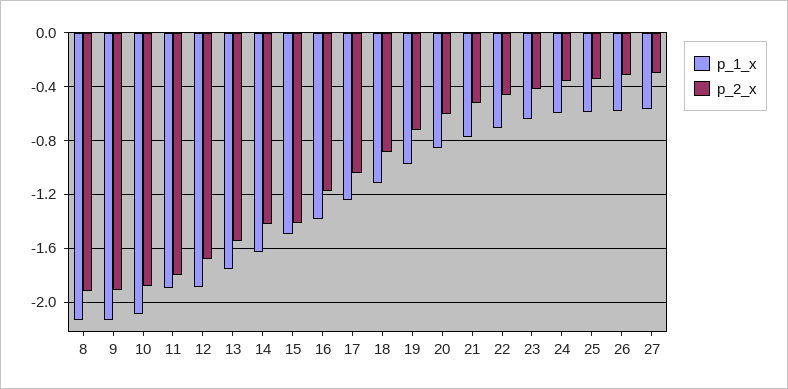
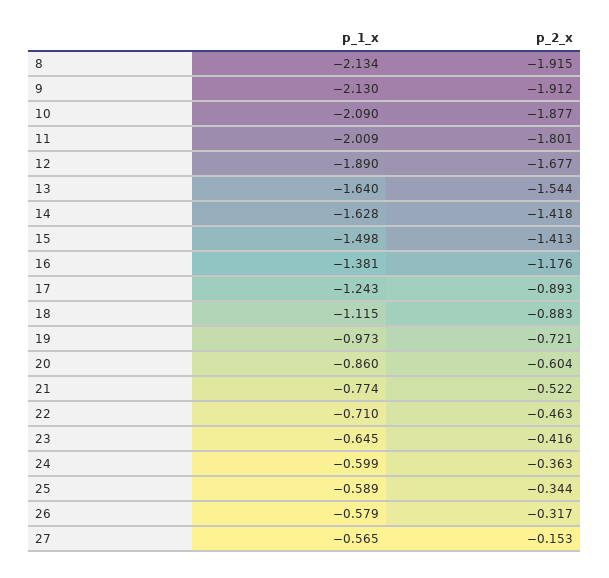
p_1_x, 11: -1.9 -> -2.009
p_1_x, 13: -1.75 -> -1.64
p_2_x, 17: -1.05 -> -0.893
p_2_x, 27: -0.3 -> -0.153

